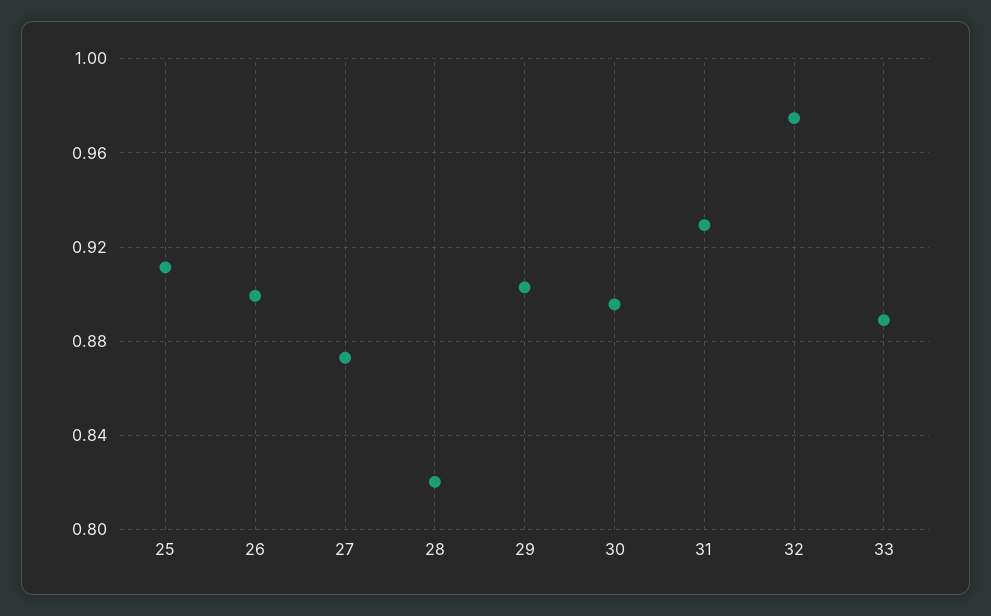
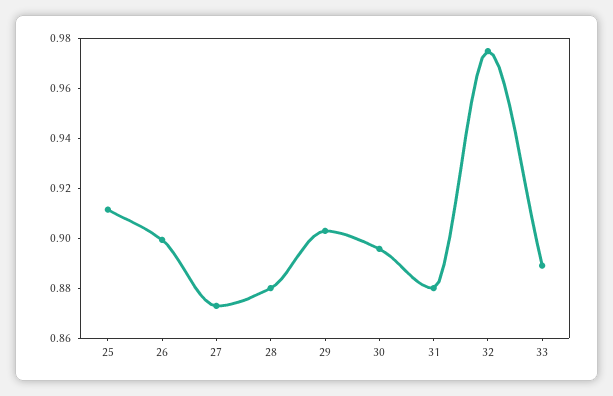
28: 0.82 -> 0.88
31: 0.93 -> 0.88

